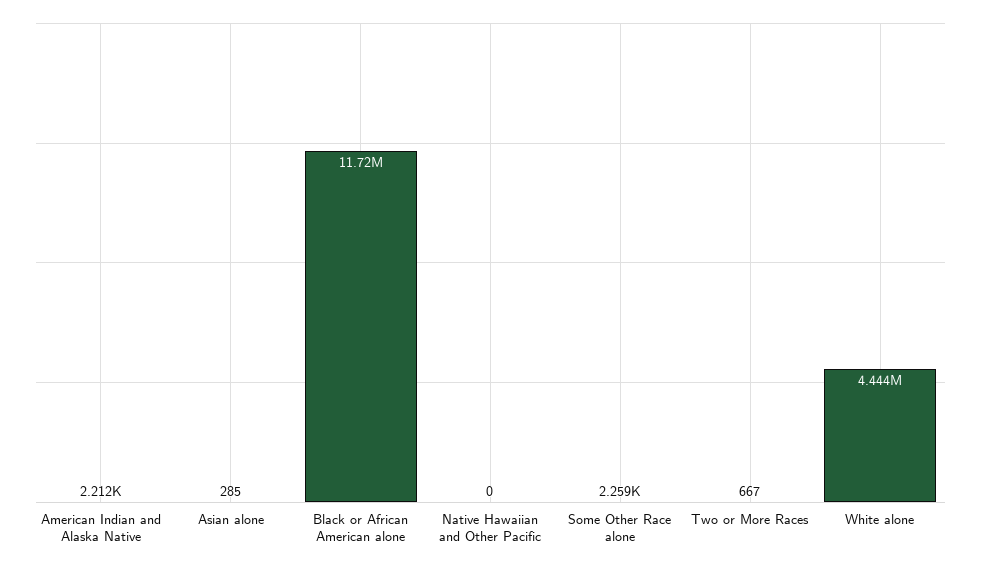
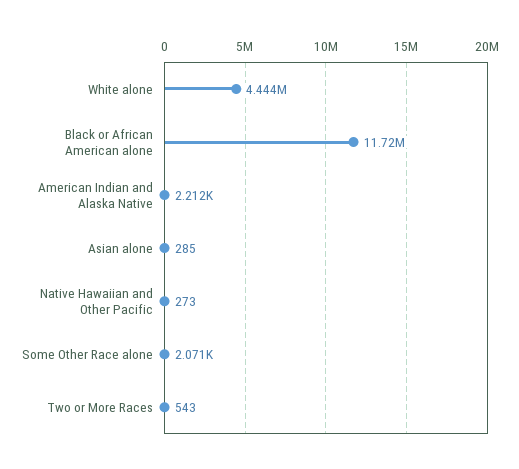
Native Hawaiian and Other Pacific: 0 -> 273
Some Other Race alone: 2259 -> 2071
Two or More Races: 667 -> 543

